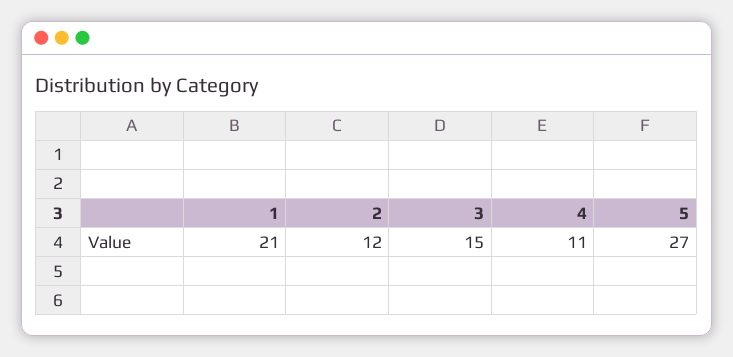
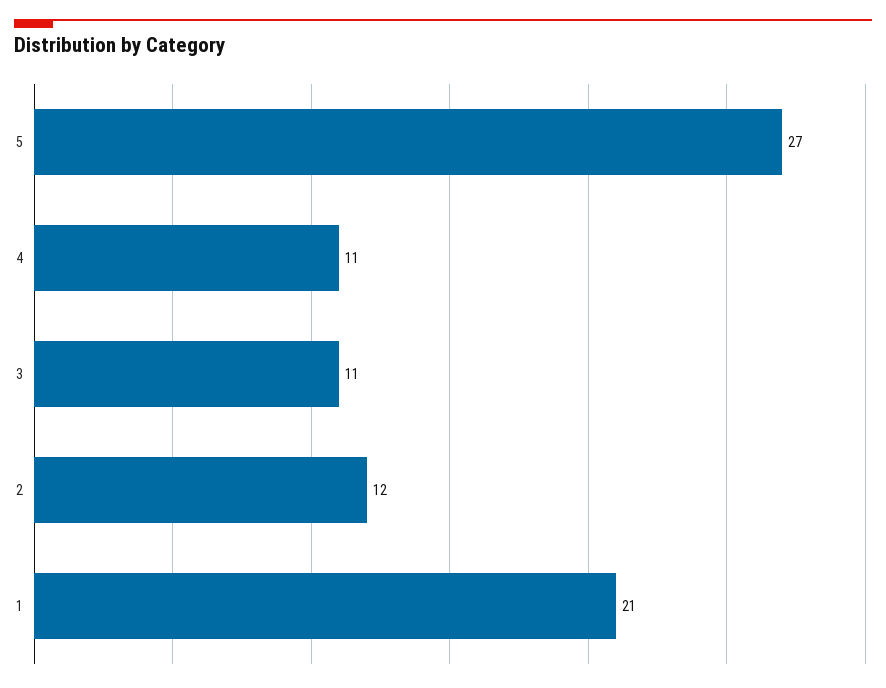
3: 15 -> 11

